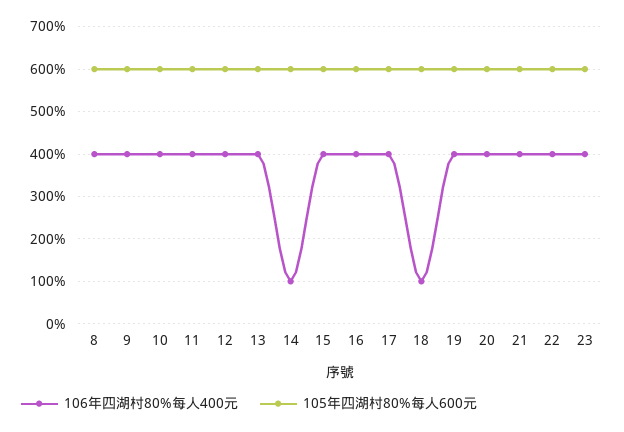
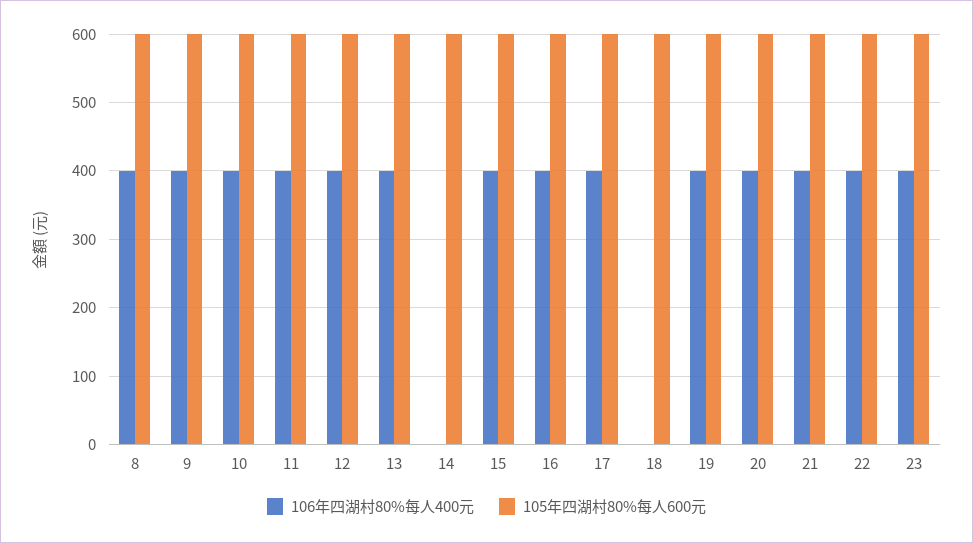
106年四湖村80%每人400元, 14: 100 -> 0
106年四湖村80%每人400元, 18: 100 -> 0

